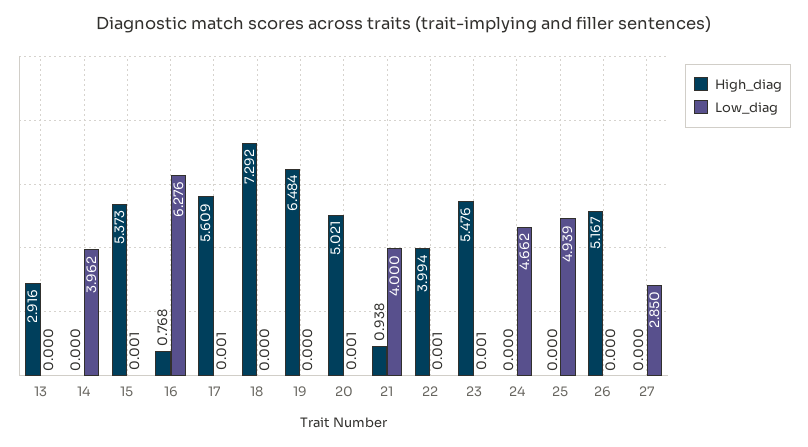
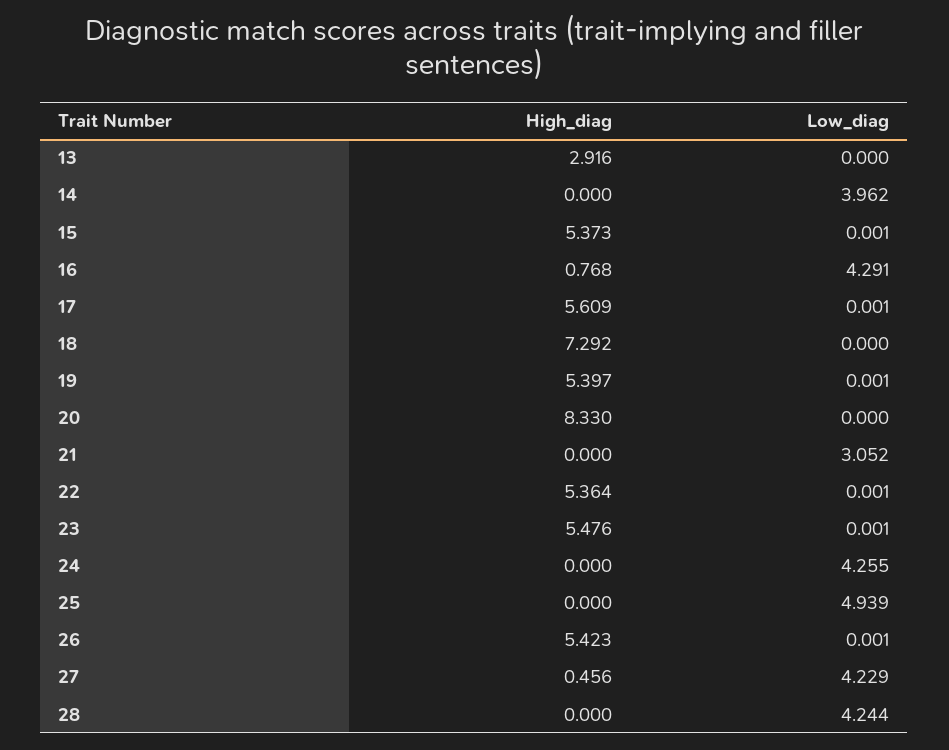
Low_diag, 16: 6.276 -> 4.291
High_diag, 19: 6.484 -> 5.397
Low_diag, 19: 0 -> 0.001
High_diag, 20: 5.021 -> 8.33
Low_diag, 20: 0.001 -> 0
High_diag, 21: 0.938 -> 0
Low_diag, 21: 4 -> 3.052
High_diag, 22: 3.994 -> 5.364
Low_diag, 24: 4.662 -> 4.255
High_diag, 26: 5.167 -> 5.423
Low_diag, 26: 0 -> 0.001
High_diag, 27: 0 -> 0.456
Low_diag, 27: 2.85 -> 4.229
High_diag, 28: none -> 0
Low_diag, 28: none -> 4.244

